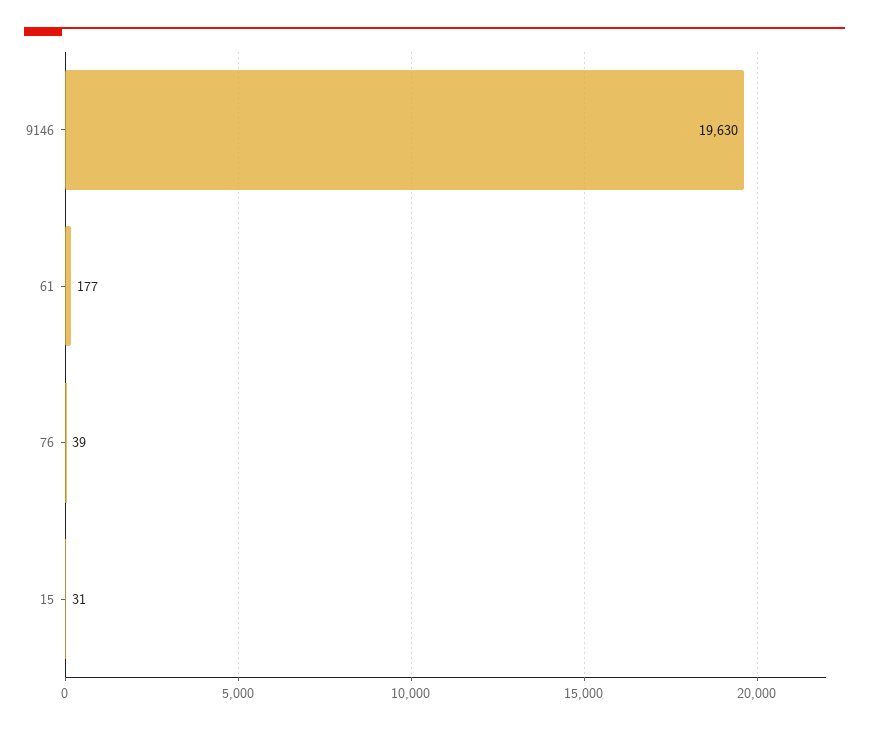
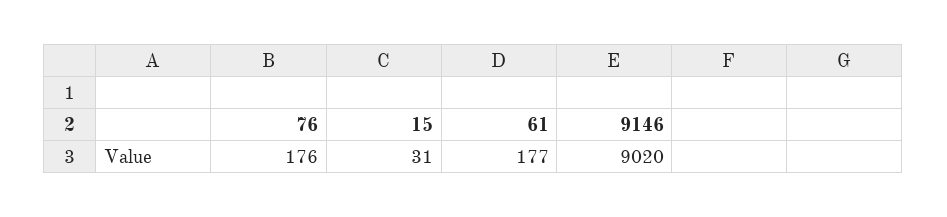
9146: 19630 -> 9020
76: 39 -> 176

